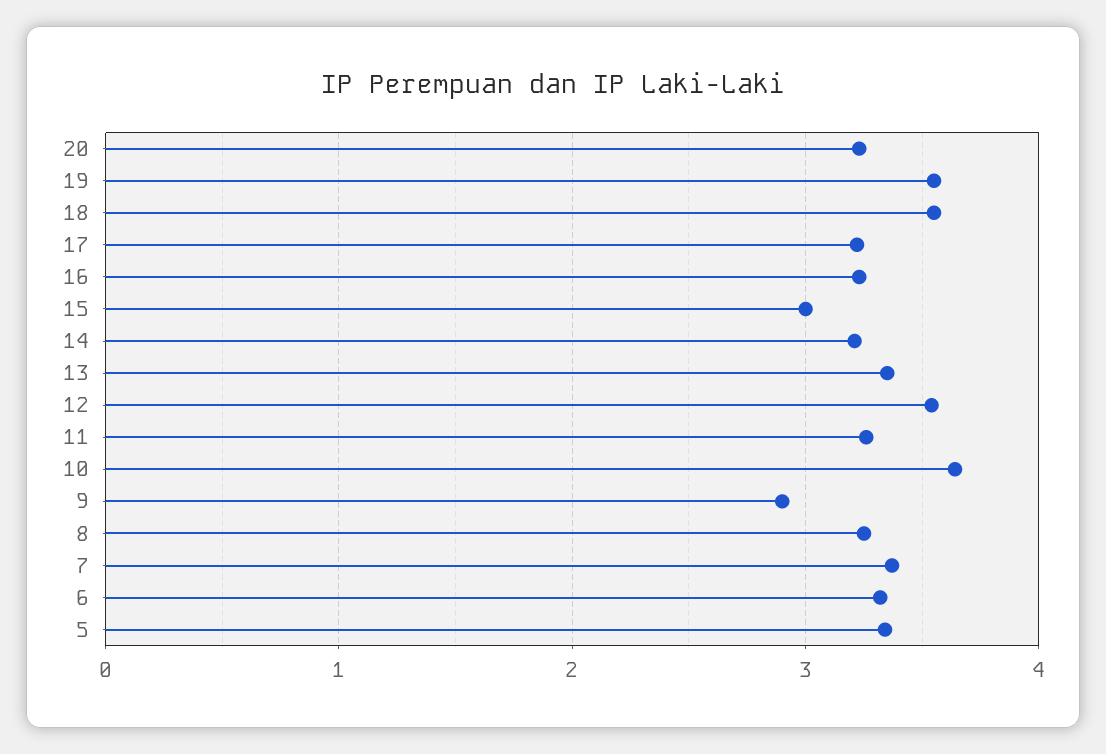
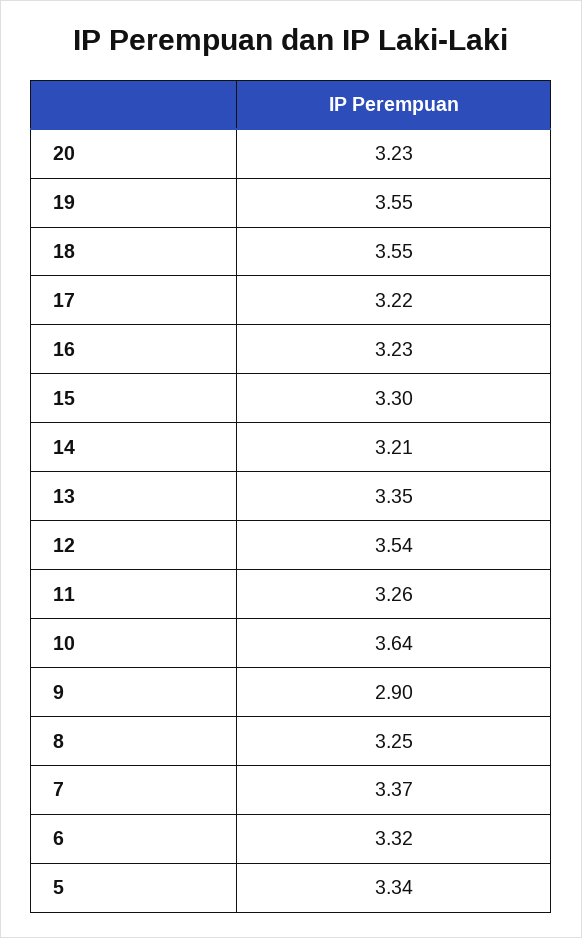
15: 3 -> 3.3

